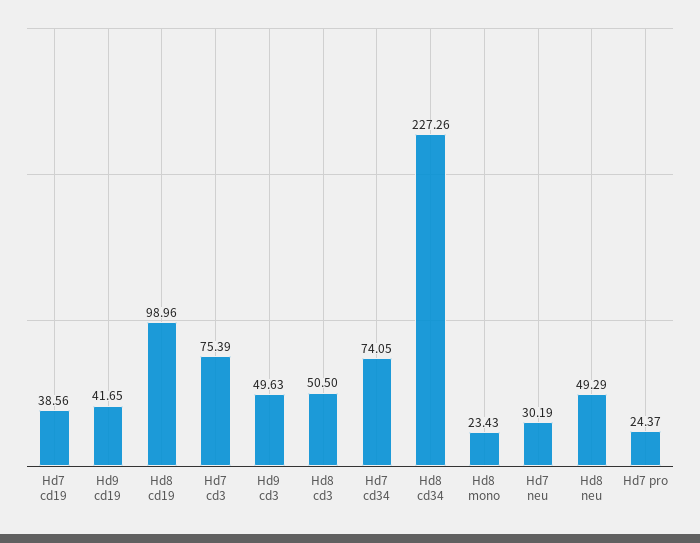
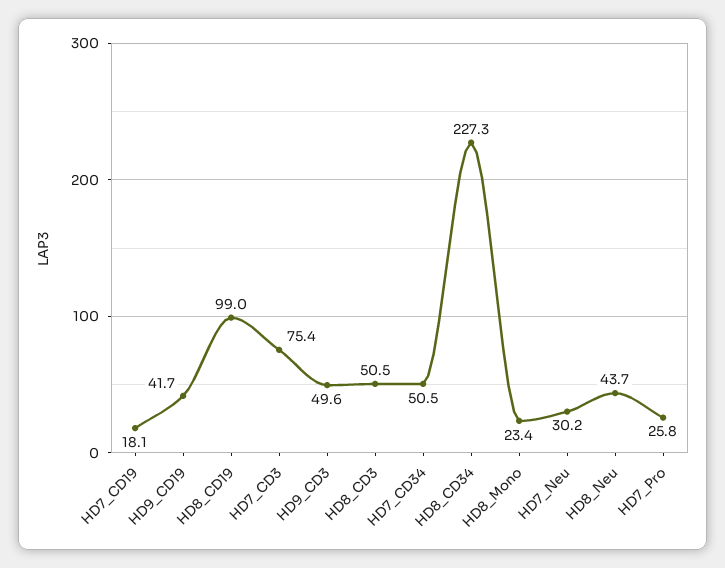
Hd7 cd19: 38.56 -> 18.1
Hd7 cd34: 74.05 -> 50.5
Hd8 neu: 49.29 -> 43.7
Hd7 pro: 24.37 -> 25.8

